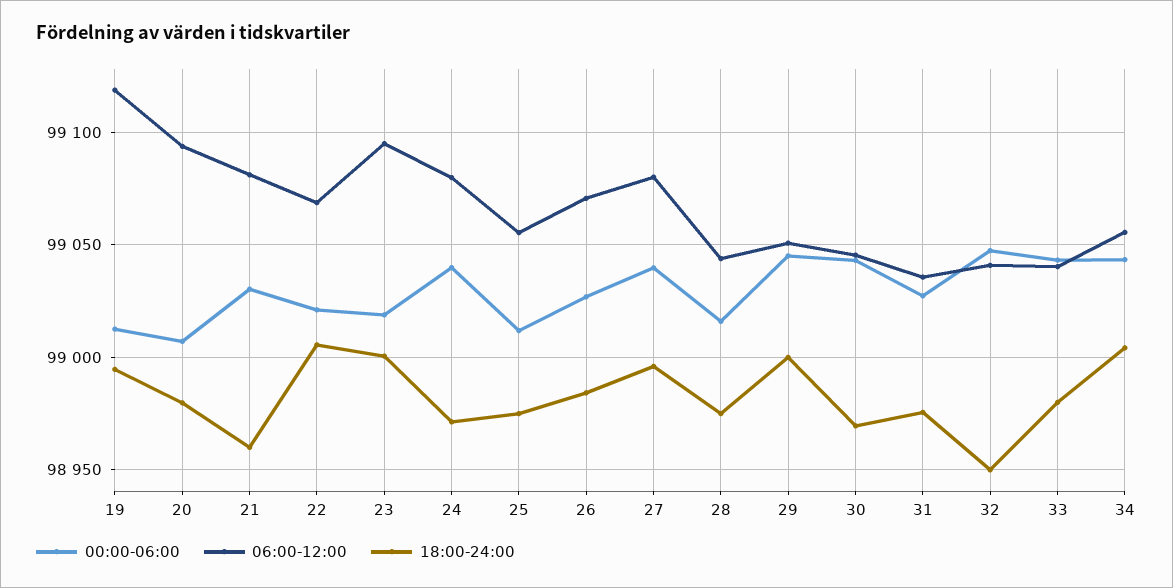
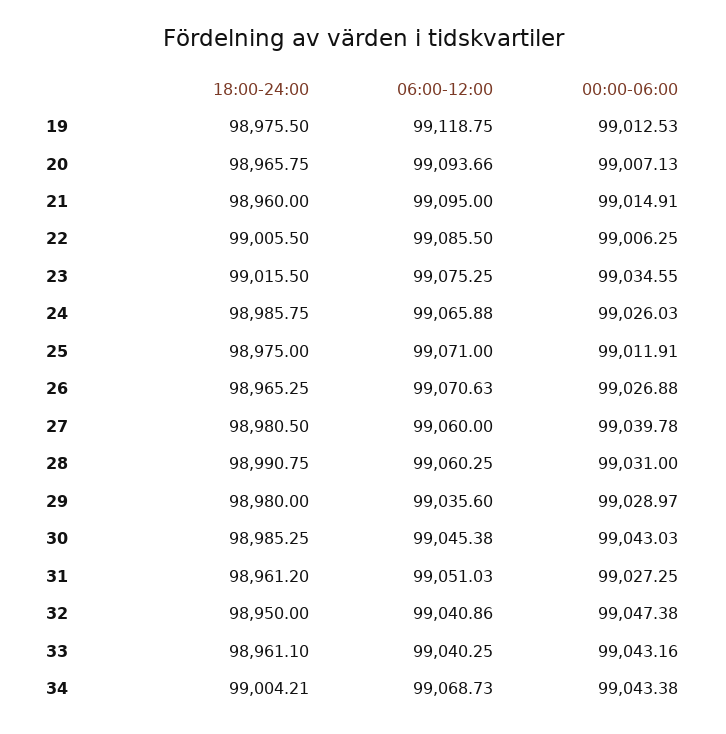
18:00-24:00, 19: 98995 -> 98975.5
18:00-24:00, 20: 98980 -> 98965.75
00:00-06:00, 21: 99030 -> 99014.91
06:00-12:00, 21: 99080 -> 99095
00:00-06:00, 22: 99020 -> 99006.25
06:00-12:00, 22: 99070 -> 99085.5
00:00-06:00, 23: 99020 -> 99034.55
06:00-12:00, 23: 99095 -> 99075.25
18:00-24:00, 23: 99000 -> 99015.5
00:00-06:00, 24: 99040 -> 99026.03
06:00-12:00, 24: 99080 -> 99065.88
18:00-24:00, 24: 98970 -> 98985.75
06:00-12:00, 25: 99055 -> 99071
18:00-24:00, 26: 98985 -> 98965.25
06:00-12:00, 27: 99080 -> 99060
18:00-24:00, 27: 98995 -> 98980.5
00:00-06:00, 28: 99015 -> 99031
06:00-12:00, 28: 99045 -> 99060.25
18:00-24:00, 28: 98975 -> 98990.75
00:00-06:00, 29: 99045 -> 99028.97
06:00-12:00, 29: 99050 -> 99035.6
18:00-24:00, 29: 99000 -> 98980
18:00-24:00, 30: 98970 -> 98985.25
06:00-12:00, 31: 99035 -> 99051.03
18:00-24:00, 31: 98975 -> 98961.2
18:00-24:00, 33: 98980 -> 98961.1
06:00-12:00, 34: 99055 -> 99068.73

